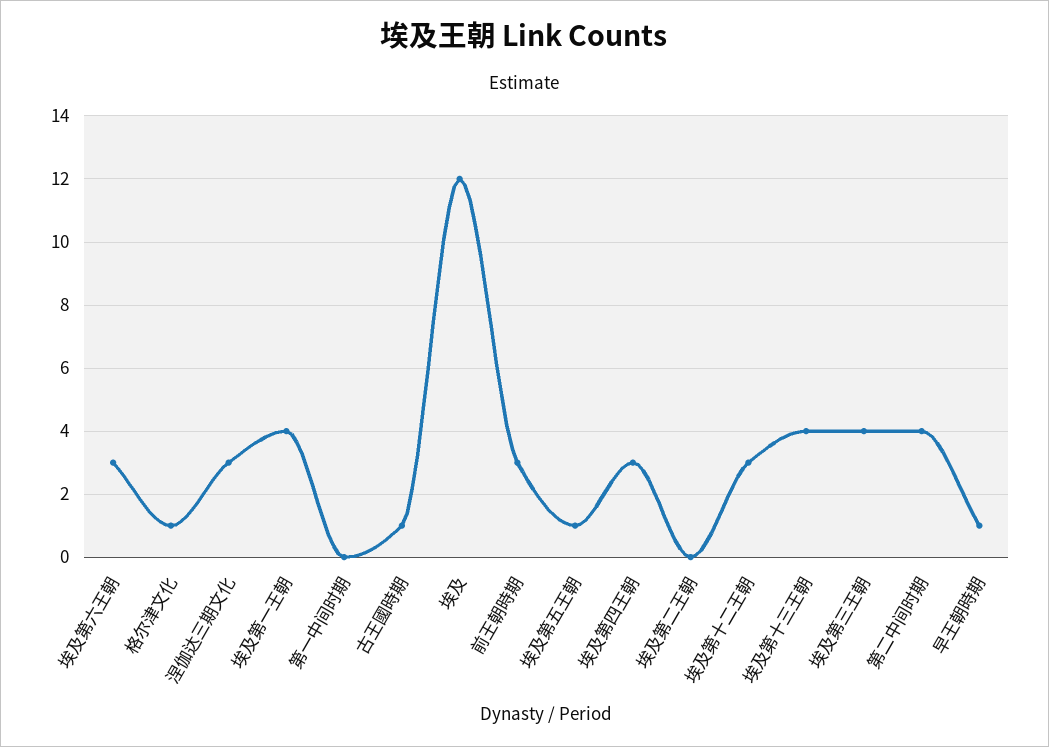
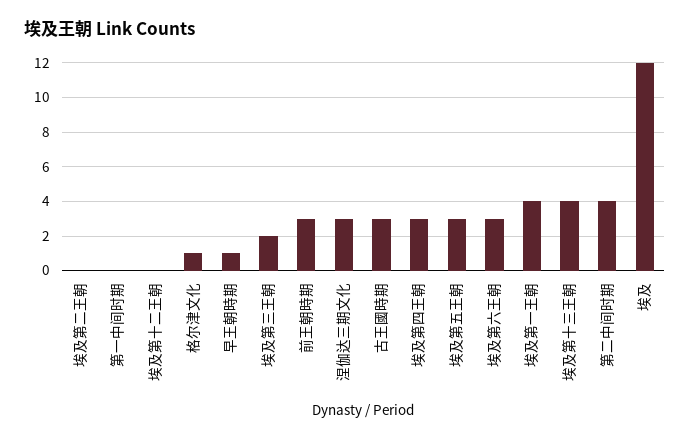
古王國時期: 1 -> 3
埃及第五王朝: 1 -> 3
埃及第十二王朝: 3 -> 0
埃及第三王朝: 4 -> 2

